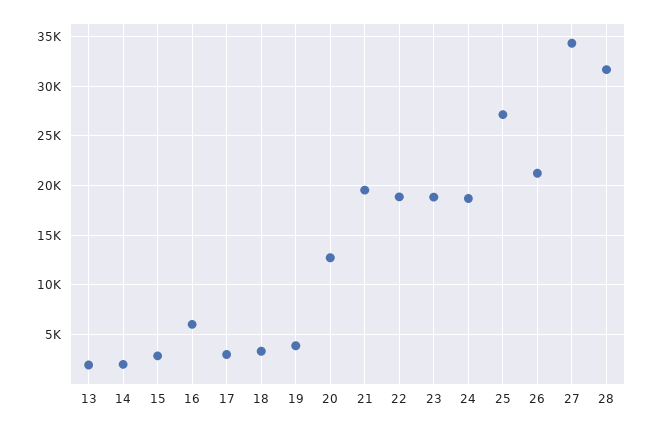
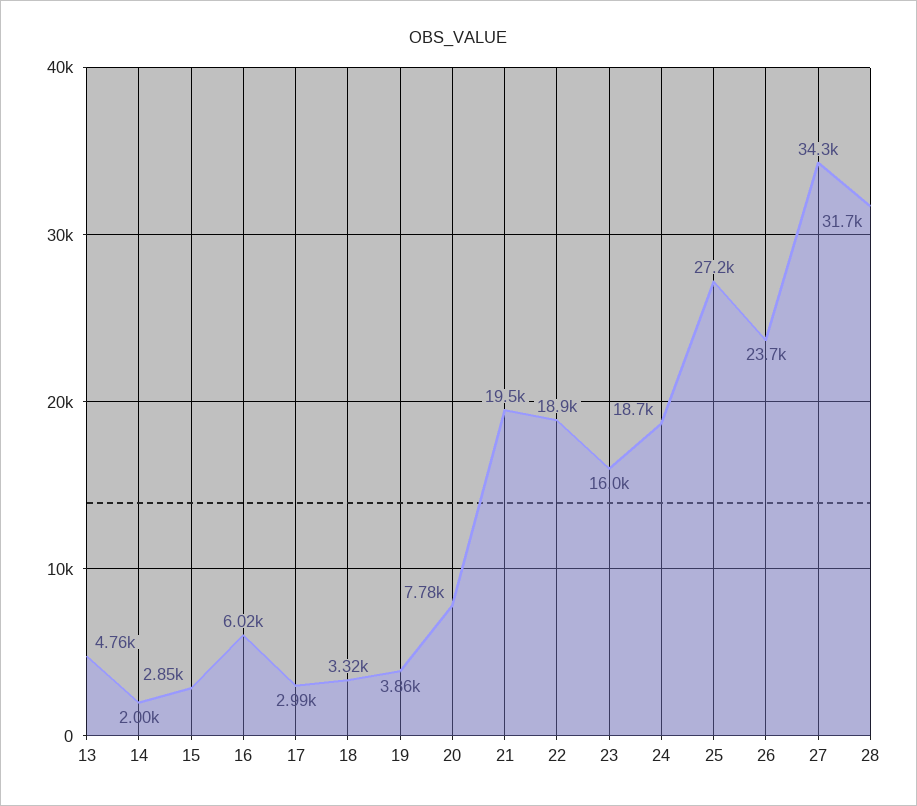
13: 2000 -> 4760
20: 13000 -> 7780
23: 19000 -> 16000
26: 21000 -> 23700

